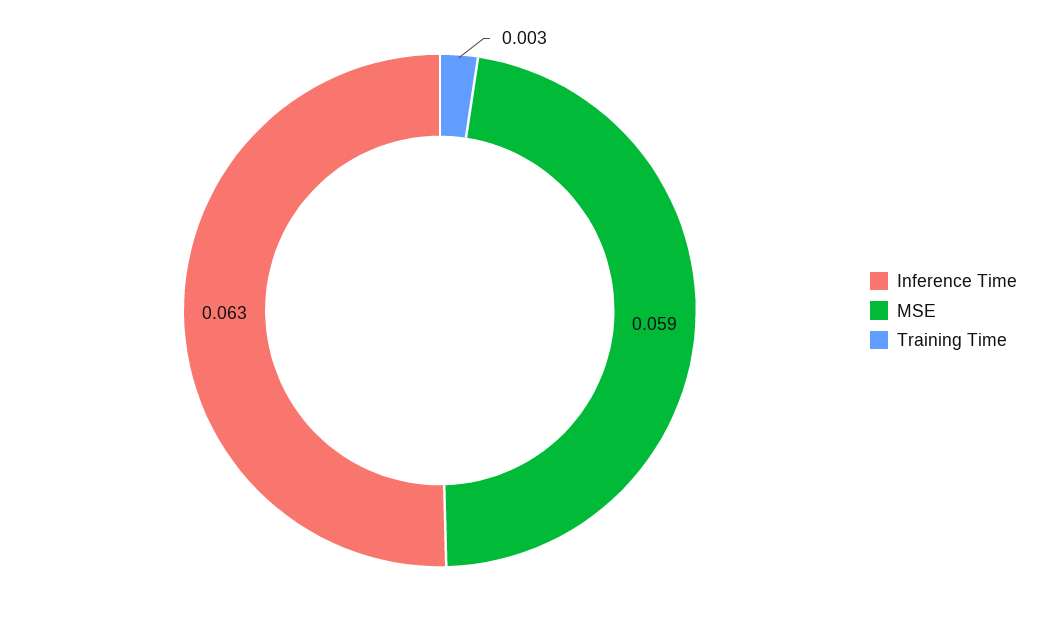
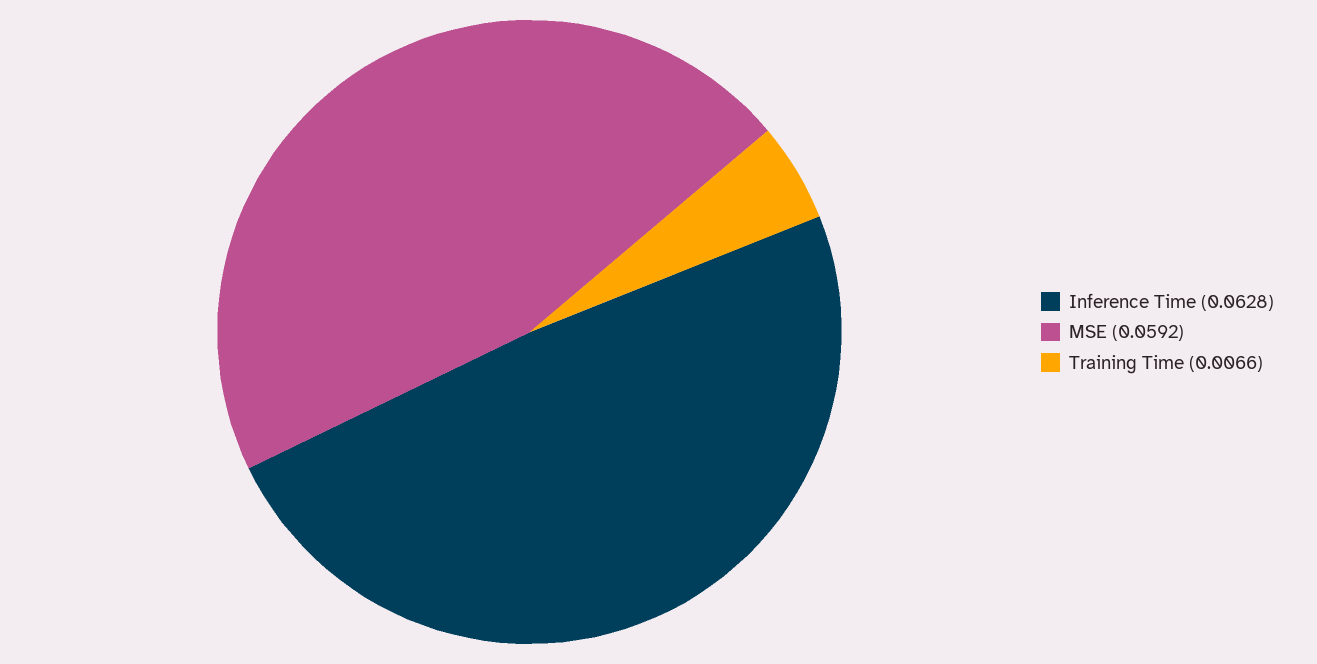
Training Time: 0.003 -> 0.0066

